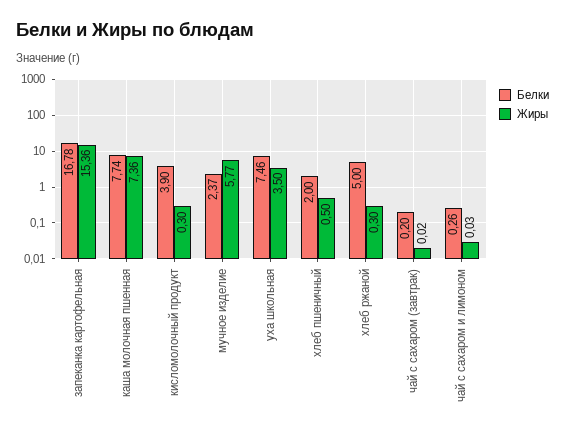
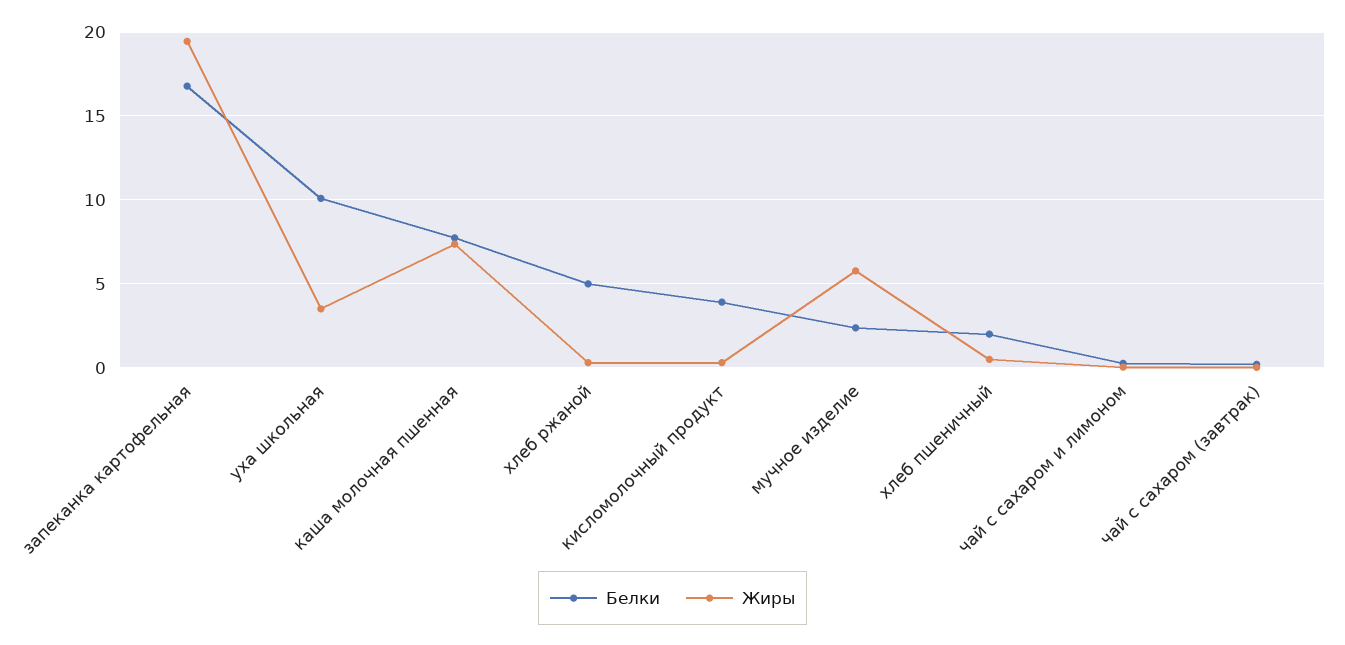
Жиры, запеканка картофельная: 15.36 -> 19.5
Белки, уха школьная: 7.46 -> 10

